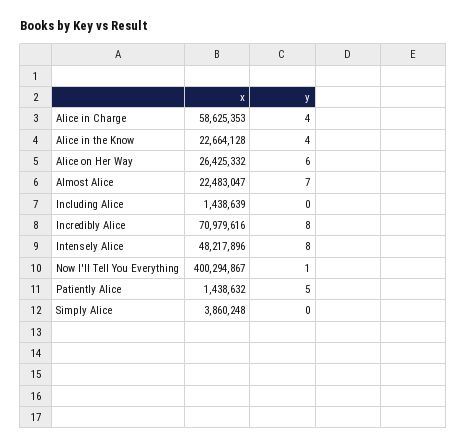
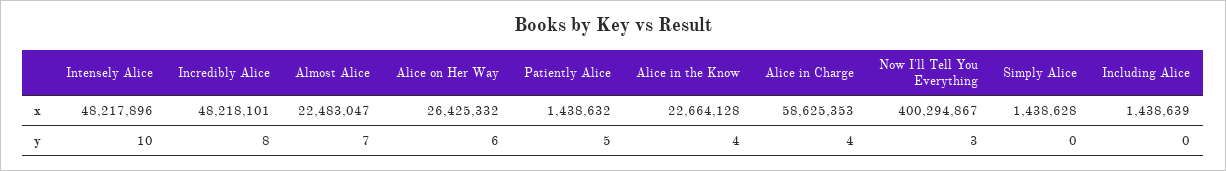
x, Incredibly Alice: 70979616 -> 48218101
y, Intensely Alice: 8 -> 10
y, Now I'll Tell You Everything: 1 -> 3
x, Simply Alice: 3860248 -> 1438628

